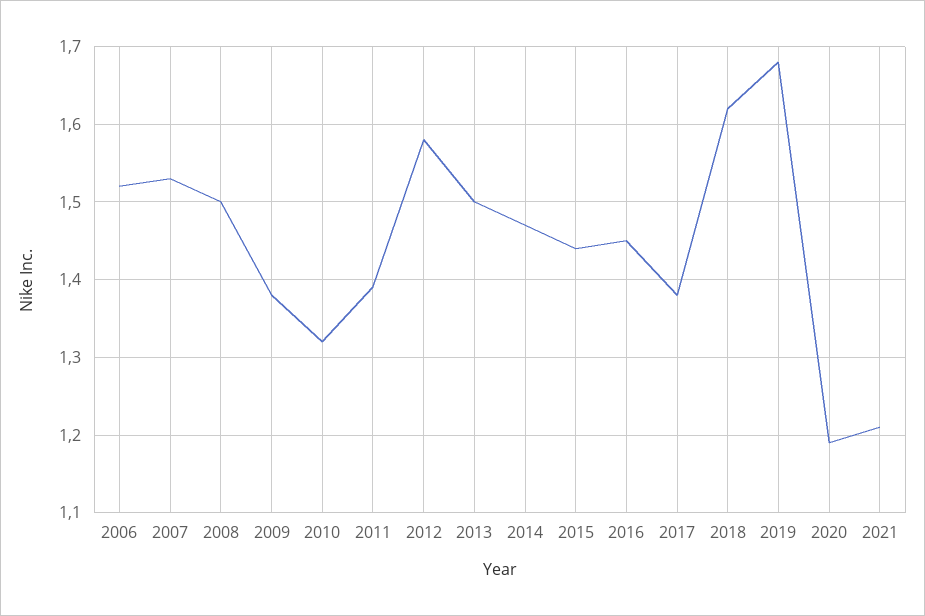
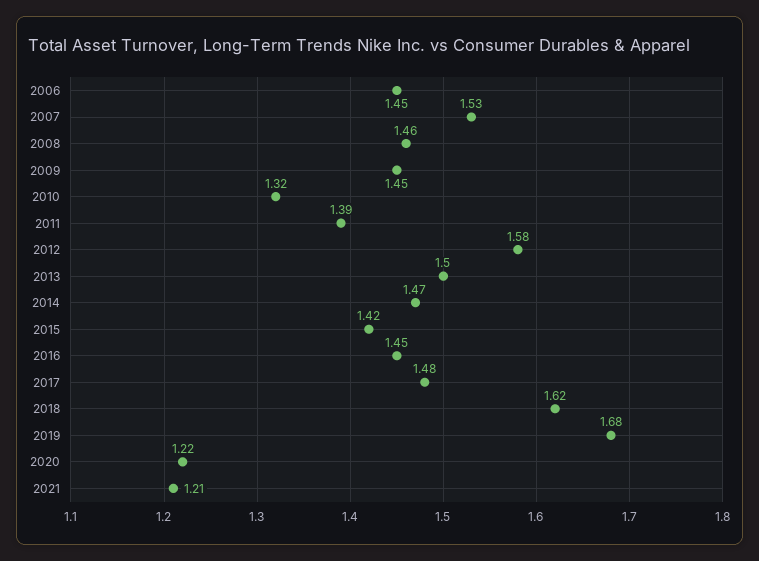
2006: 1.52 -> 1.45
2008: 1.5 -> 1.46
2009: 1.38 -> 1.45
2015: 1.44 -> 1.42
2017: 1.38 -> 1.48
2020: 1.19 -> 1.22

